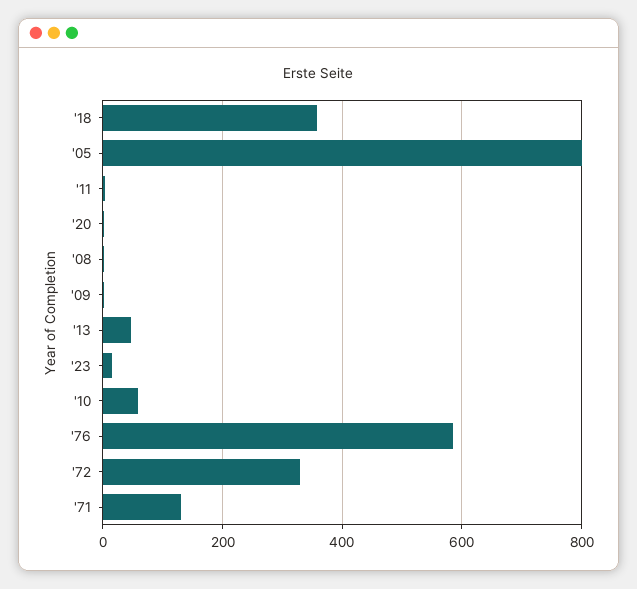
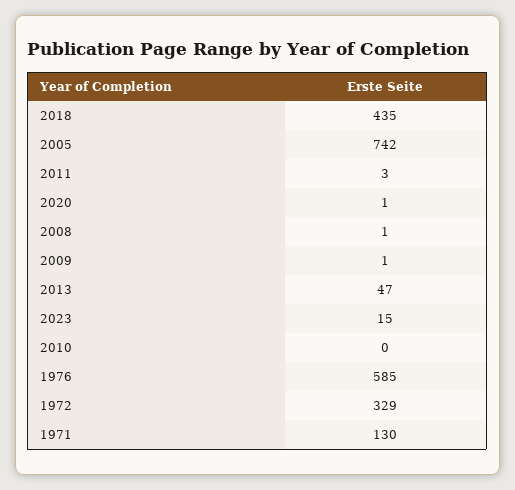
'18: 360 -> 435
'05: 800 -> 742
'10: 60 -> 0

